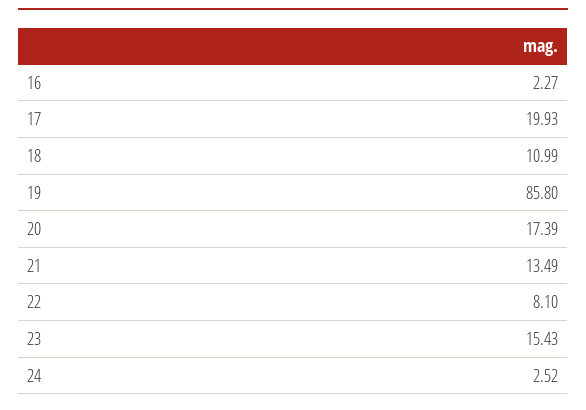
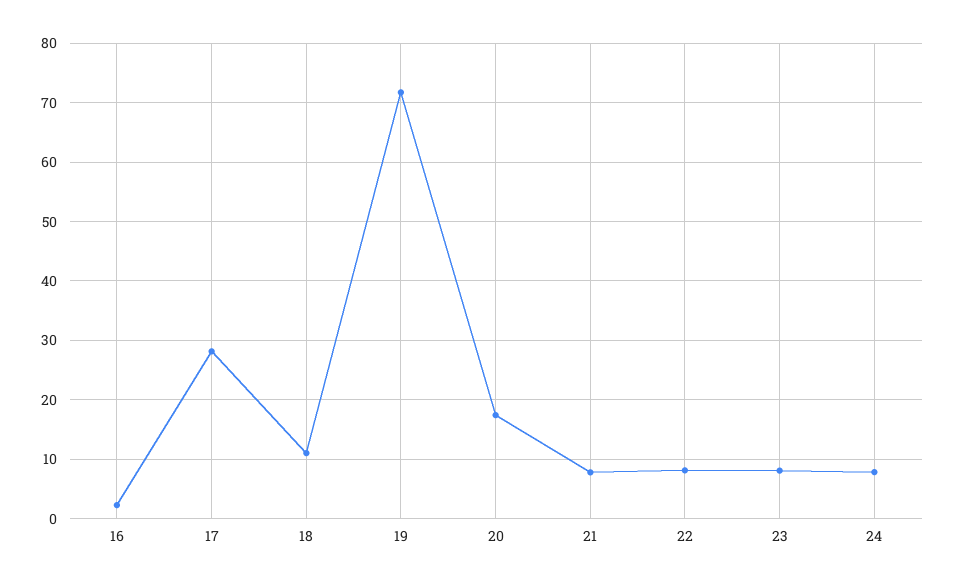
17: 19.93 -> 28
19: 85.8 -> 72
21: 13.49 -> 8
23: 15.43 -> 8
24: 2.52 -> 8

